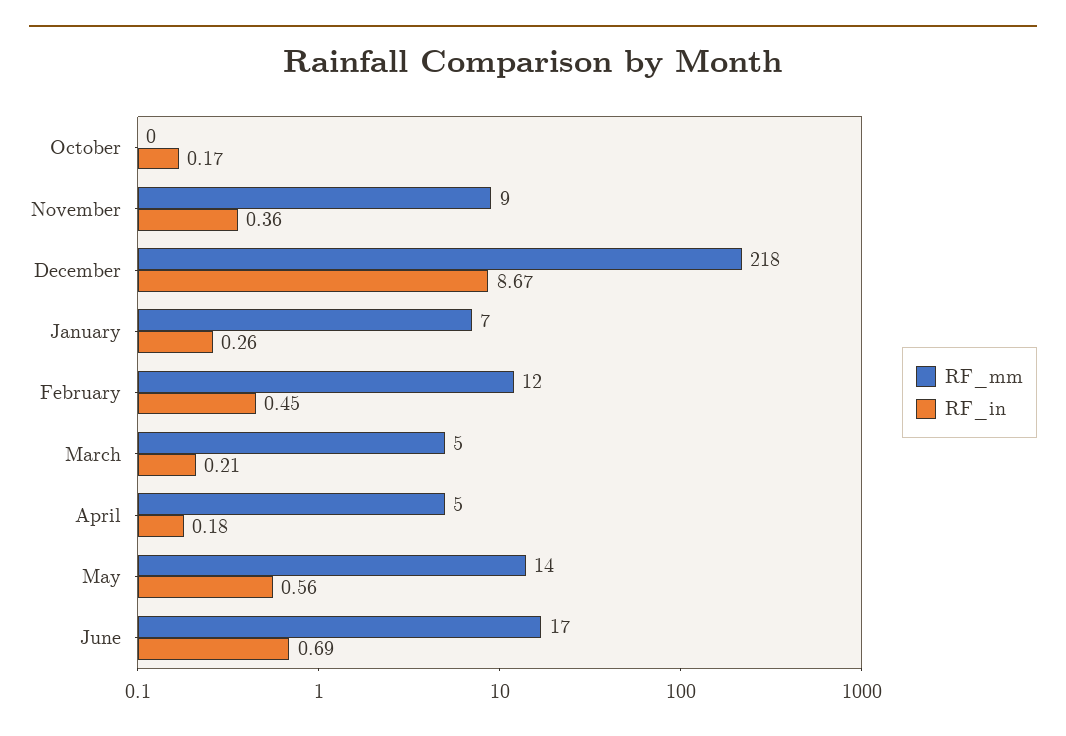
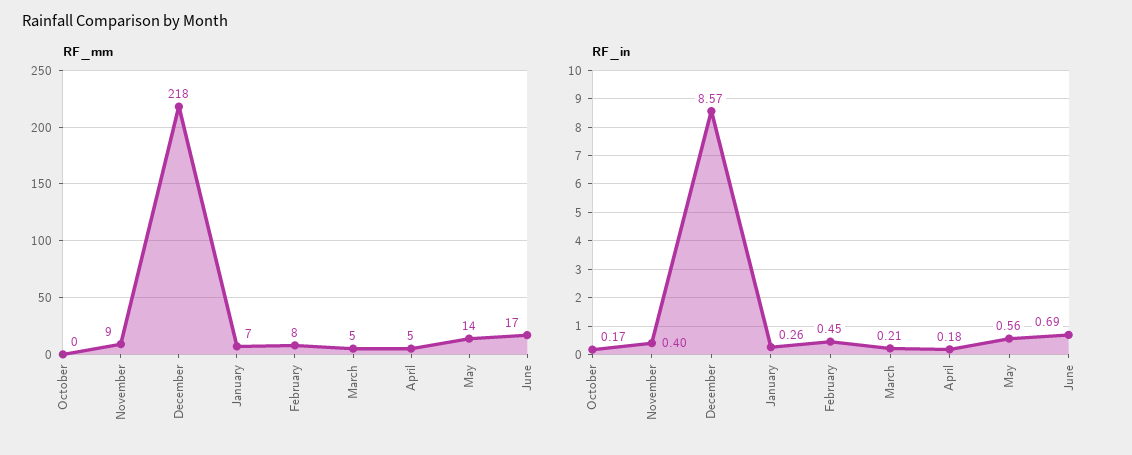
RF_in, November: 0.36 -> 0.4
RF_in, December: 8.67 -> 8.57
RF_mm, February: 12 -> 8

